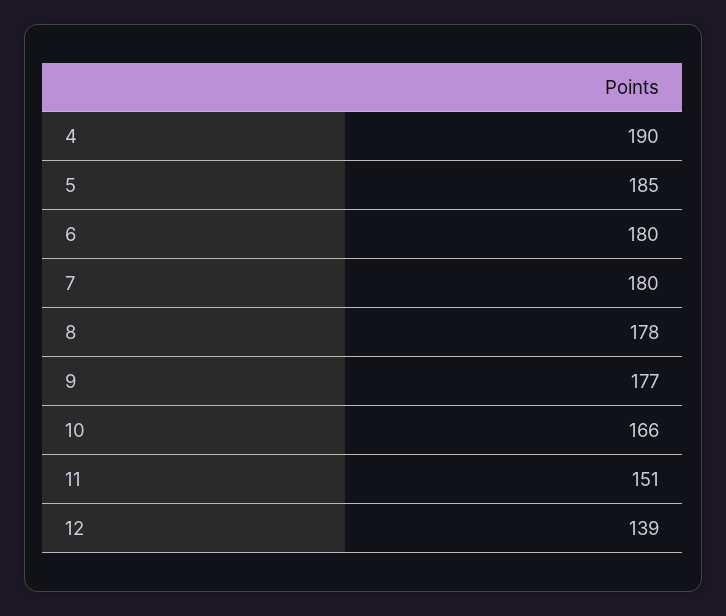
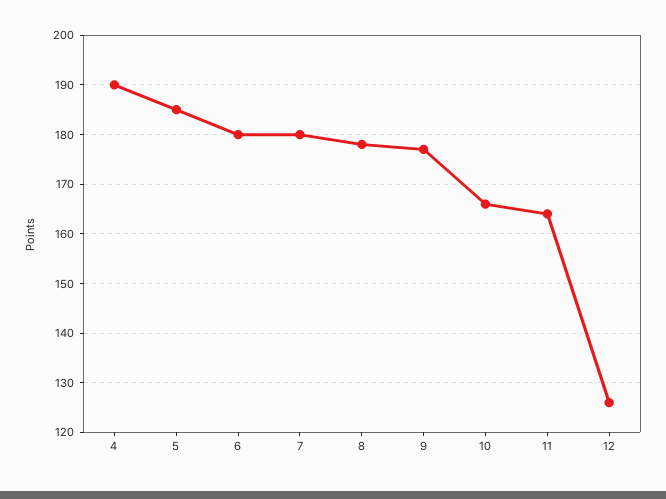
11: 151 -> 165
12: 139 -> 125

